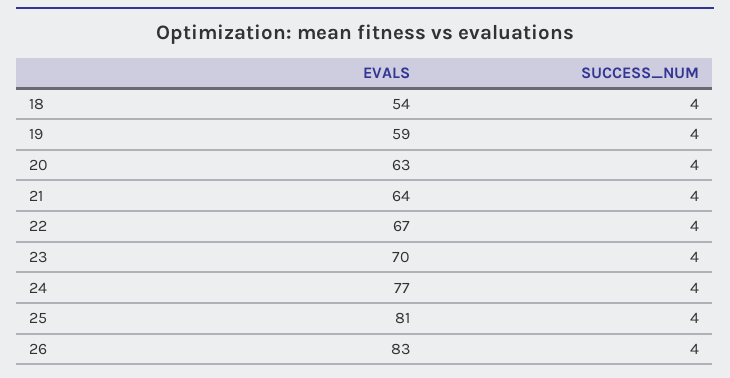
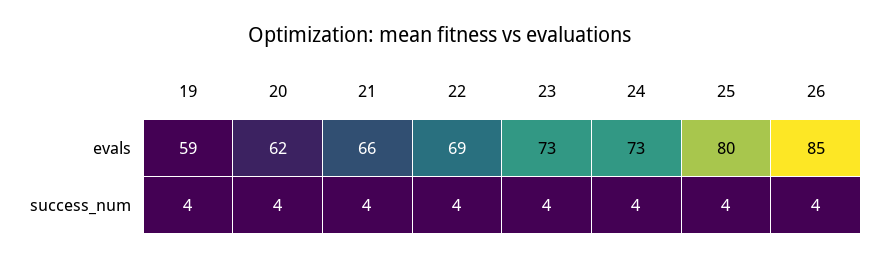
EVALS, 18: 54 -> none
SUCCESS_NUM, 18: 4 -> none
EVALS, 20: 63 -> 62
EVALS, 21: 64 -> 66
EVALS, 22: 67 -> 69
EVALS, 23: 70 -> 73
EVALS, 24: 77 -> 73
EVALS, 25: 81 -> 80
EVALS, 26: 83 -> 85

